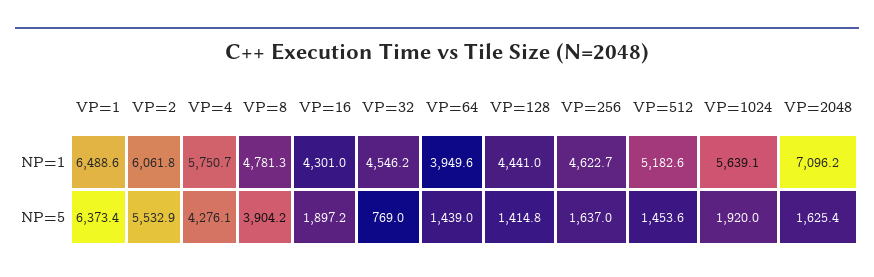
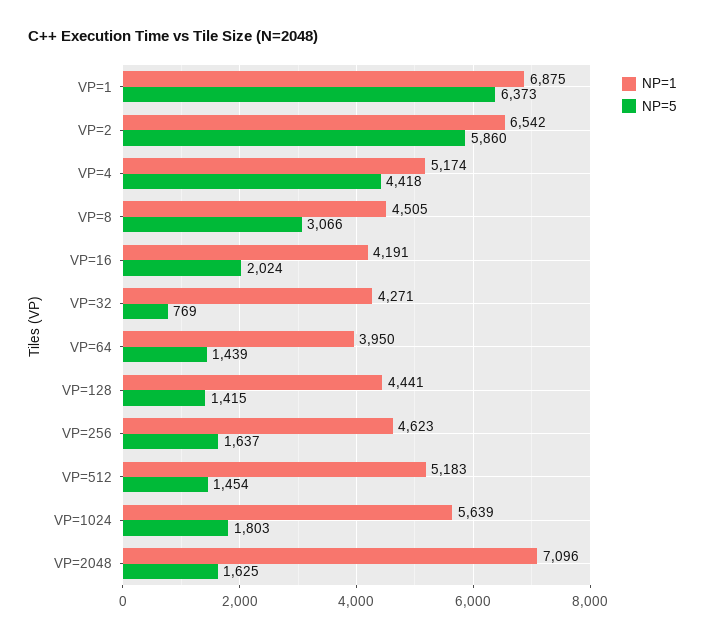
NP=1, VP=1: 6488.6 -> 6875
NP=1, VP=2: 6061.8 -> 6542
NP=1, VP=4: 5750.7 -> 5174
NP=1, VP=8: 4781.3 -> 4505
NP=1, VP=16: 4301 -> 4191
NP=1, VP=32: 4546.2 -> 4271
NP=5, VP=2: 5532.9 -> 5860
NP=5, VP=4: 4276.1 -> 4418
NP=5, VP=8: 3904.2 -> 3066
NP=5, VP=16: 1897.2 -> 2024
NP=5, VP=1024: 1920 -> 1803

